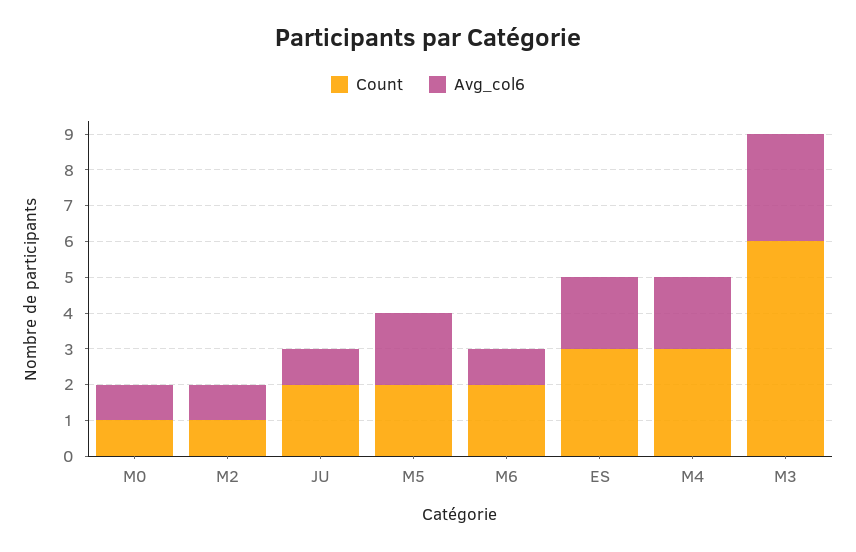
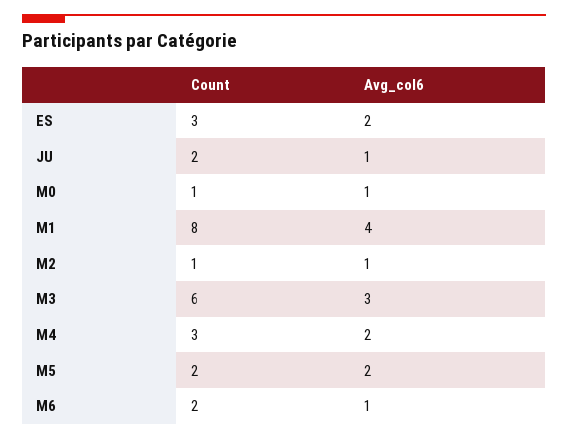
Count, M1: none -> 8
Avg_col6, M1: none -> 4

